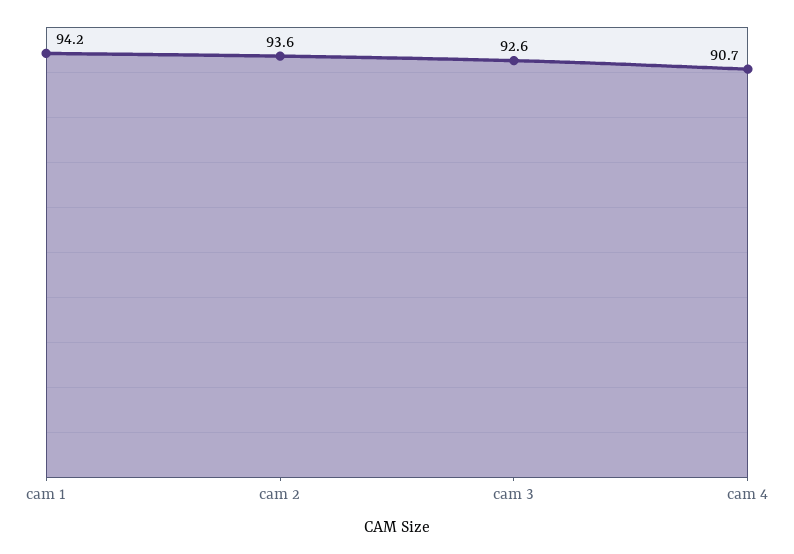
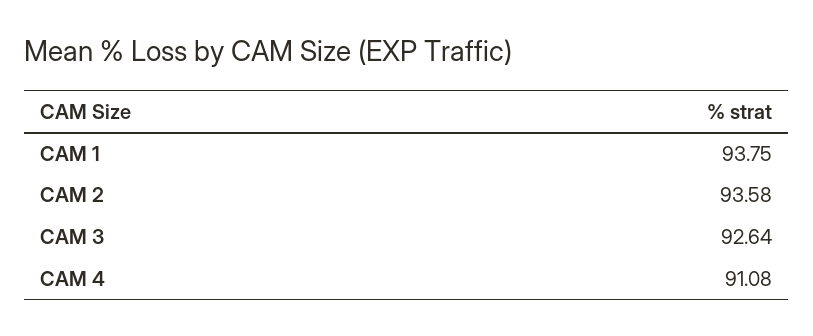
cam 1: 94.2 -> 93.75
cam 4: 90.7 -> 91.08

